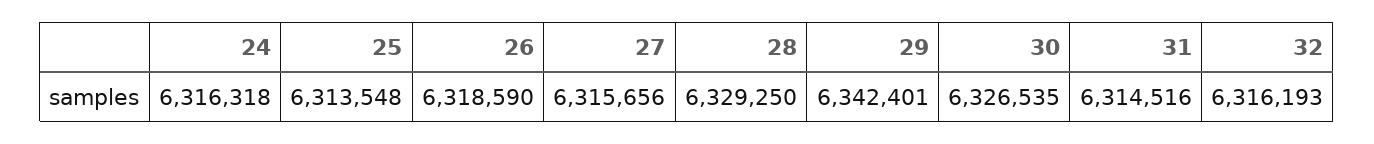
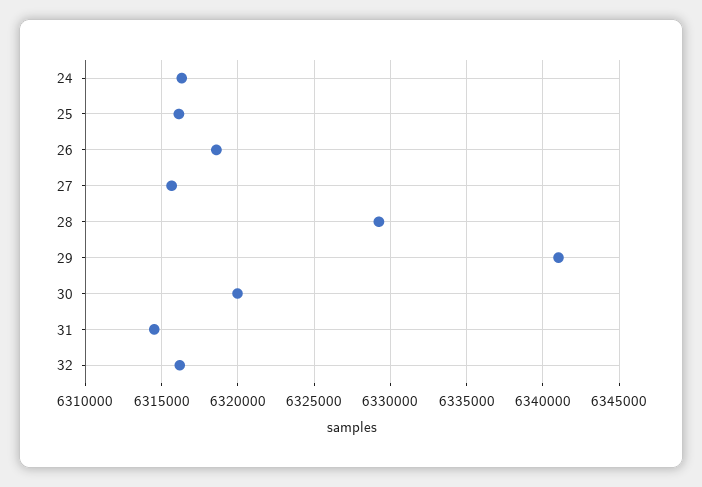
25: 6313548 -> 6316000
29: 6342401 -> 6341000
30: 6326535 -> 6320000

